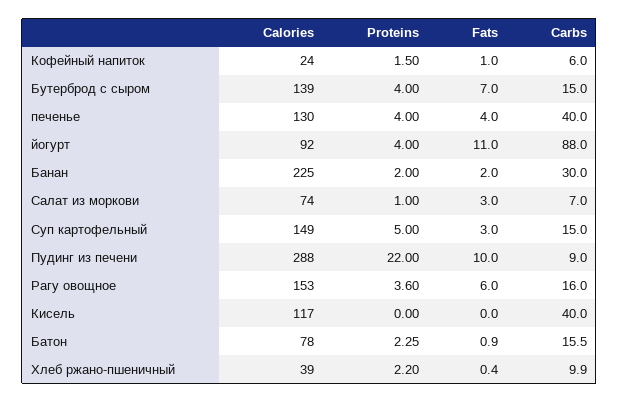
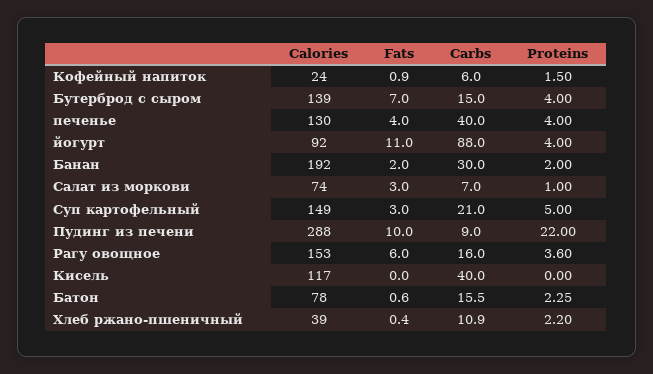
Fats, Кофейный напиток: 1 -> 0.9
Calories, Банан: 225 -> 192
Carbs, Суп картофельный: 15 -> 21
Fats, Батон: 0.9 -> 0.6
Carbs, Хлеб ржано-пшеничный: 9.9 -> 10.9

